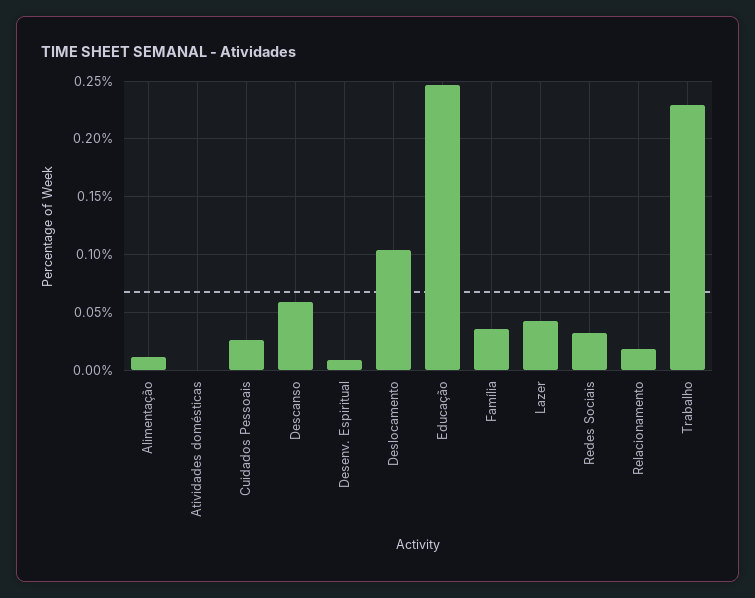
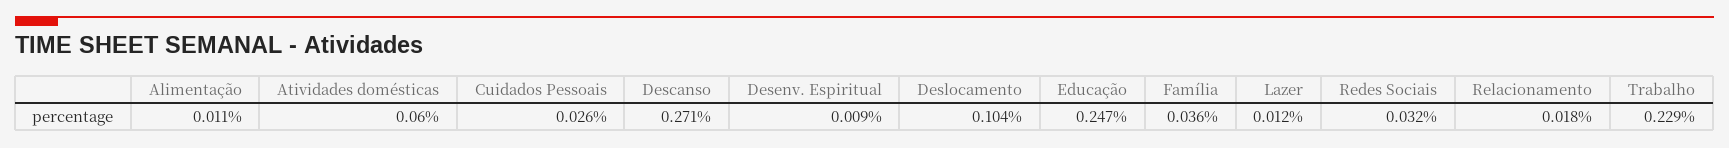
Atividades domésticas: 0 -> 0.06
Descanso: 0.06 -> 0.271
Lazer: 0.04 -> 0.012

